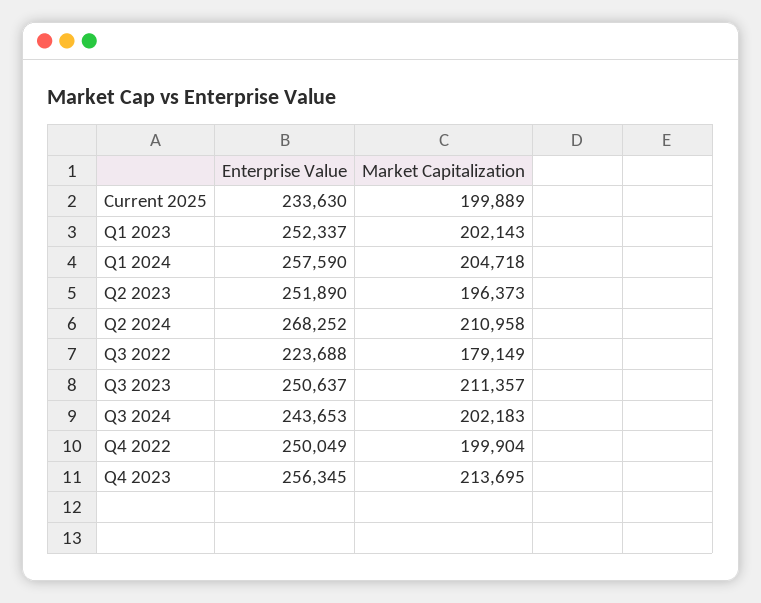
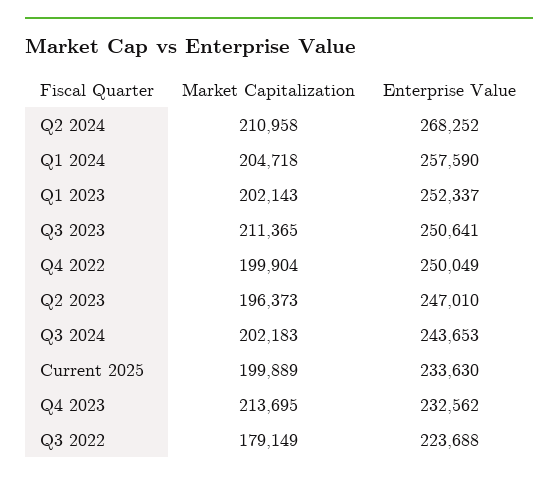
Enterprise Value, Q2 2023: 251890 -> 247010
Enterprise Value, Q3 2023: 250637 -> 250641
Market Capitalization, Q3 2023: 211357 -> 211365
Enterprise Value, Q4 2023: 256345 -> 232562

